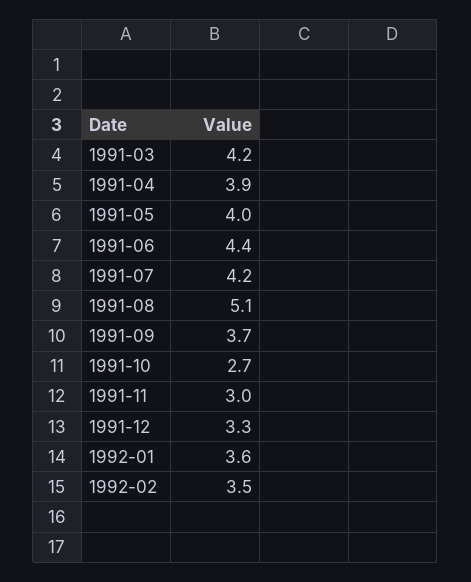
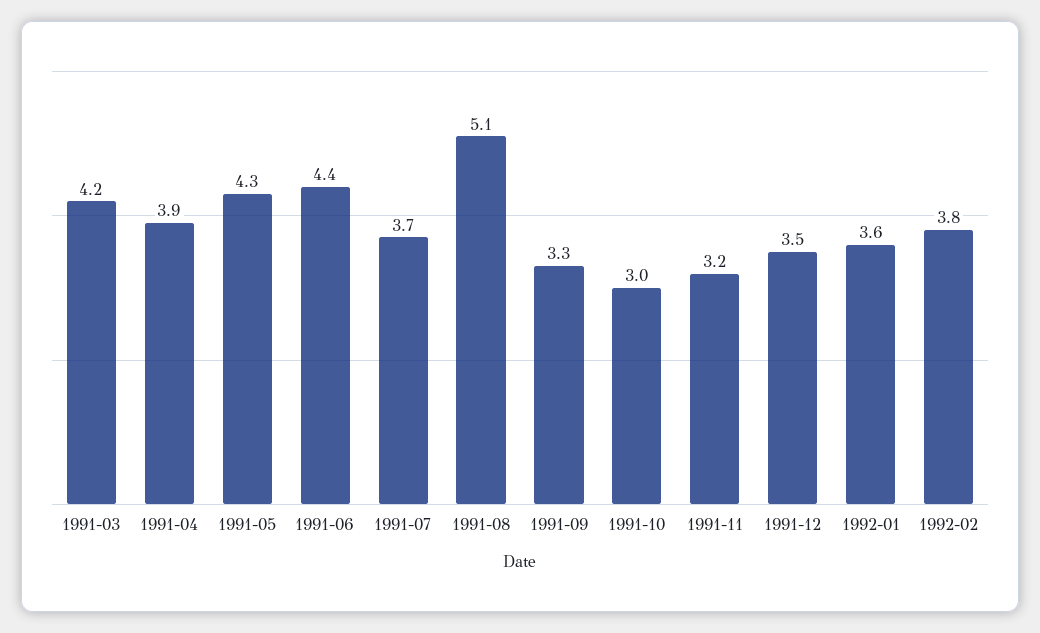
1991-05: 4 -> 4.3
1991-07: 4.2 -> 3.7
1991-09: 3.7 -> 3.3
1991-10: 2.7 -> 3
1991-11: 3 -> 3.2
1991-12: 3.3 -> 3.5
1992-02: 3.5 -> 3.8

